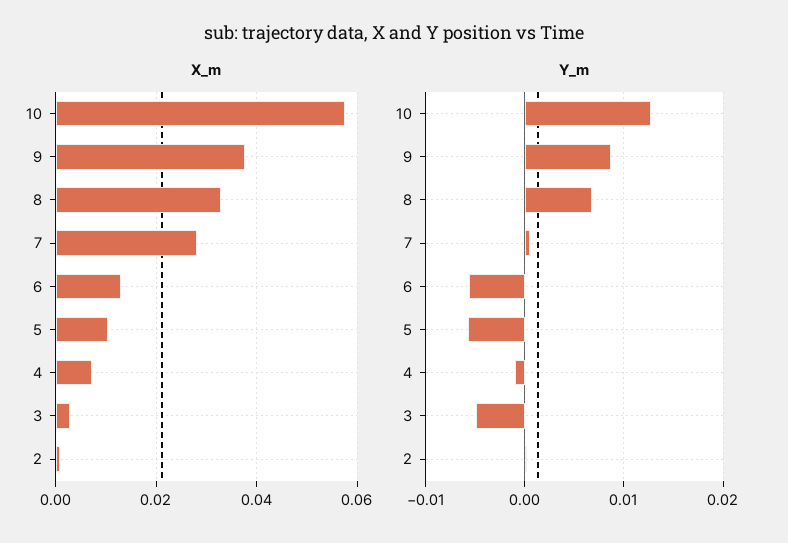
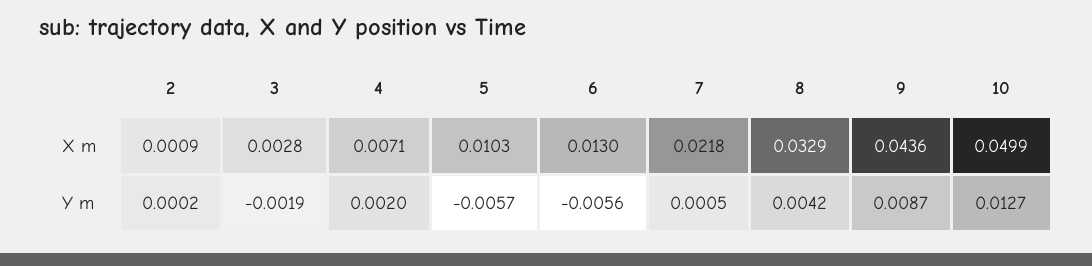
X_m, 10: 0.058 -> 0.0499
X_m, 9: 0.038 -> 0.0436
X_m, 7: 0.028 -> 0.0218
Y_m, 8: 0.007 -> 0.0042
Y_m, 4: -0.001 -> 0.002
Y_m, 3: -0.005 -> -0.0019

